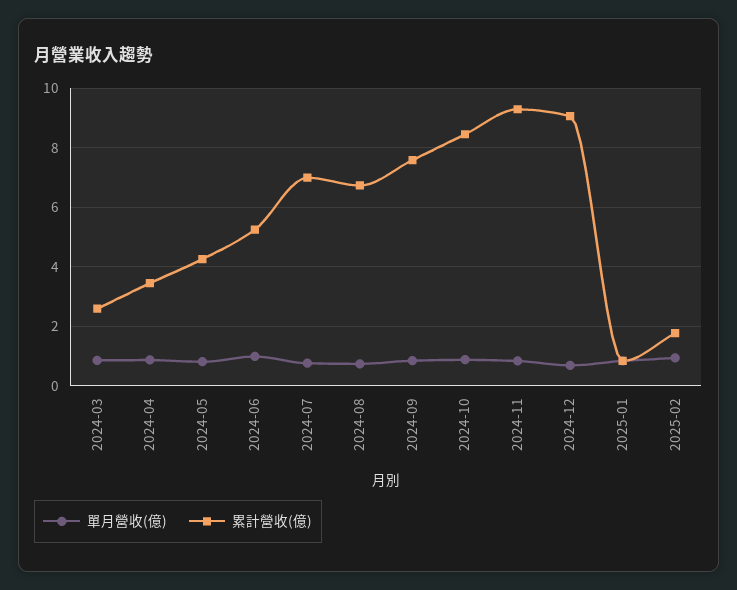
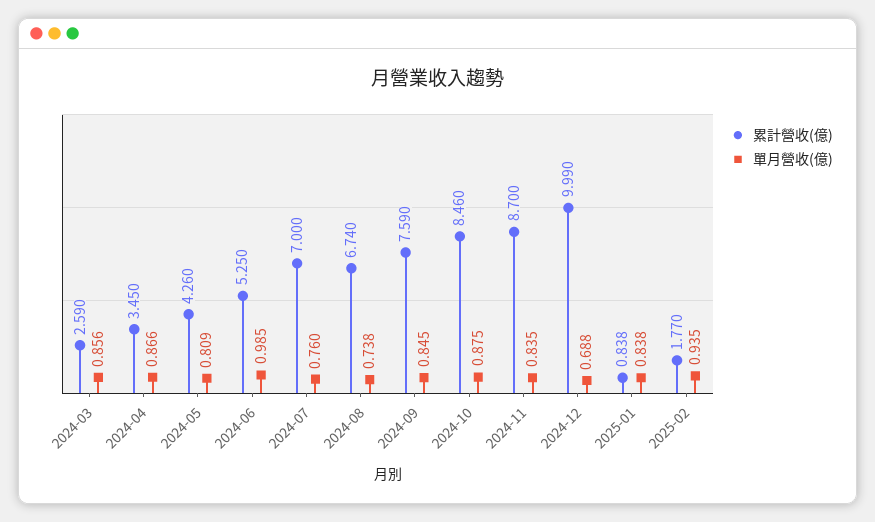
累計營收(億), 2024-11: 9.25 -> 8.7
累計營收(億), 2024-12: 9 -> 9.99

